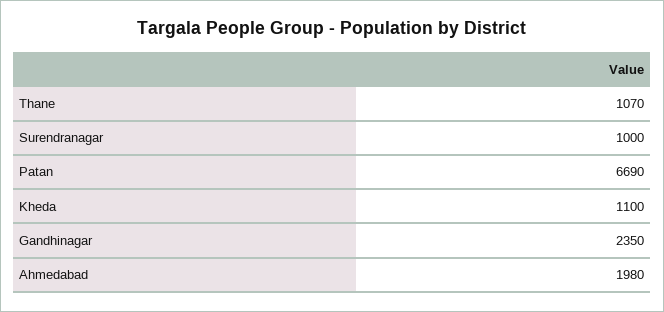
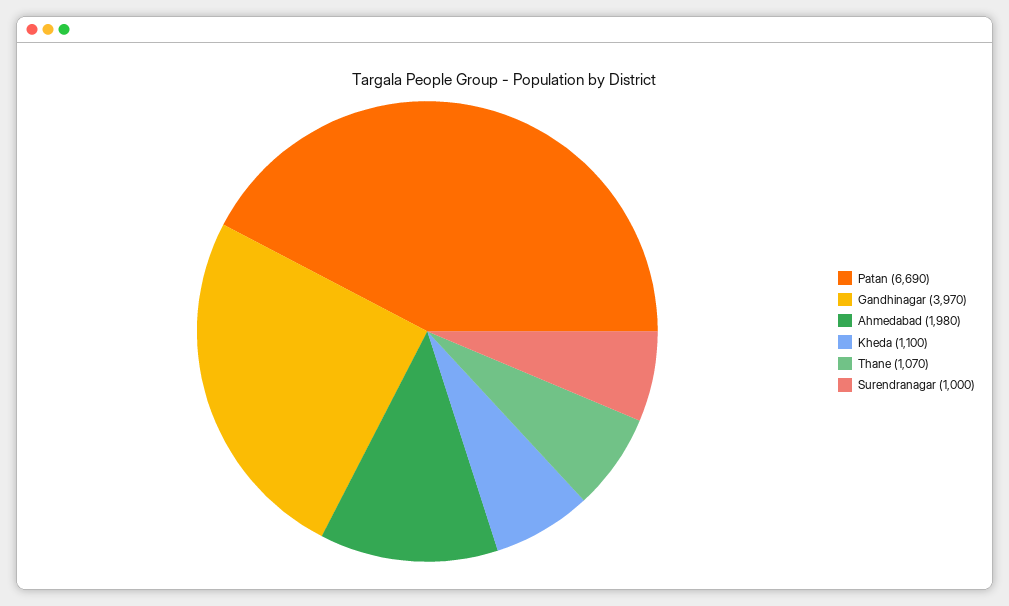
Gandhinagar: 2350 -> 3970

